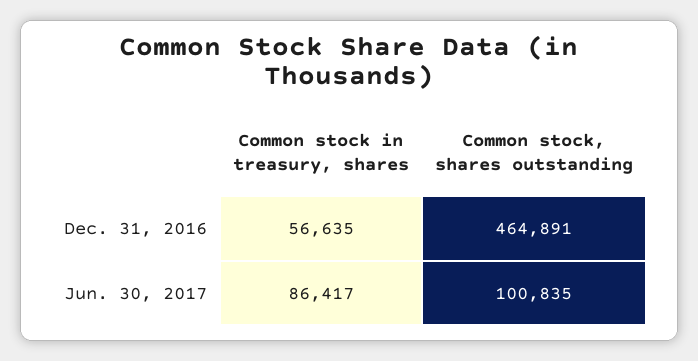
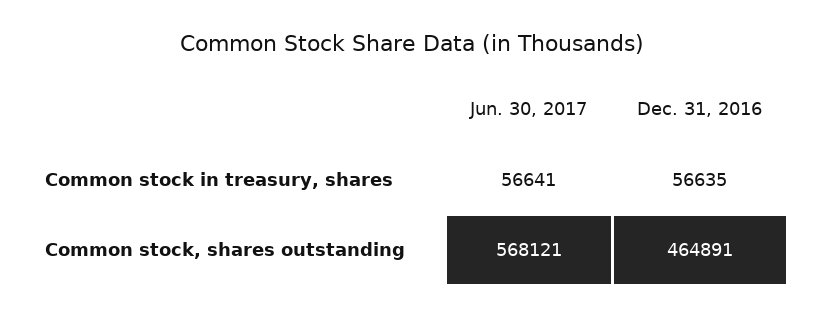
Common stock in treasury, shares, Jun. 30, 2017: 86417 -> 56641
Common stock, shares outstanding, Jun. 30, 2017: 100835 -> 568121

